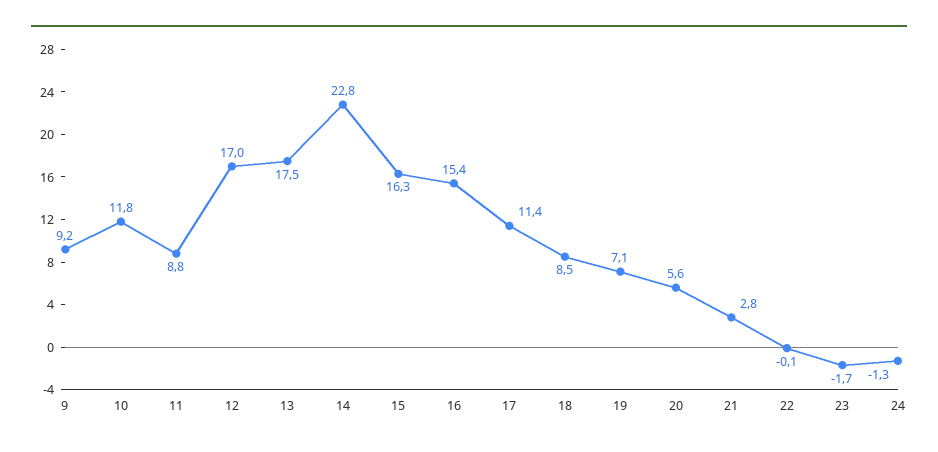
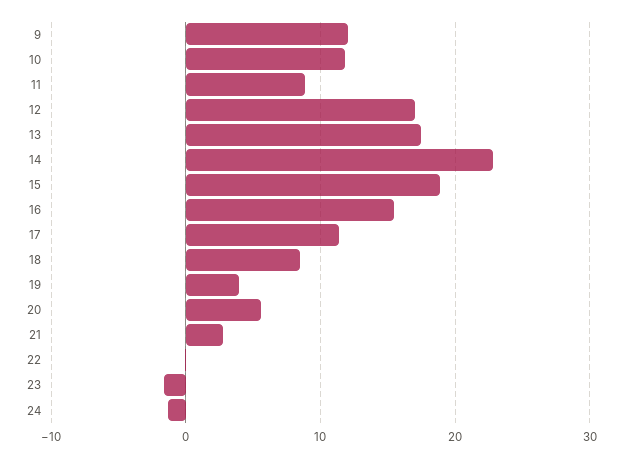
9: 9.2 -> 12
15: 16.3 -> 19
19: 7.1 -> 4

